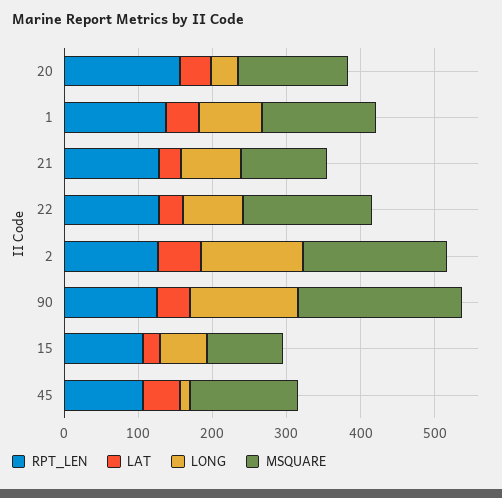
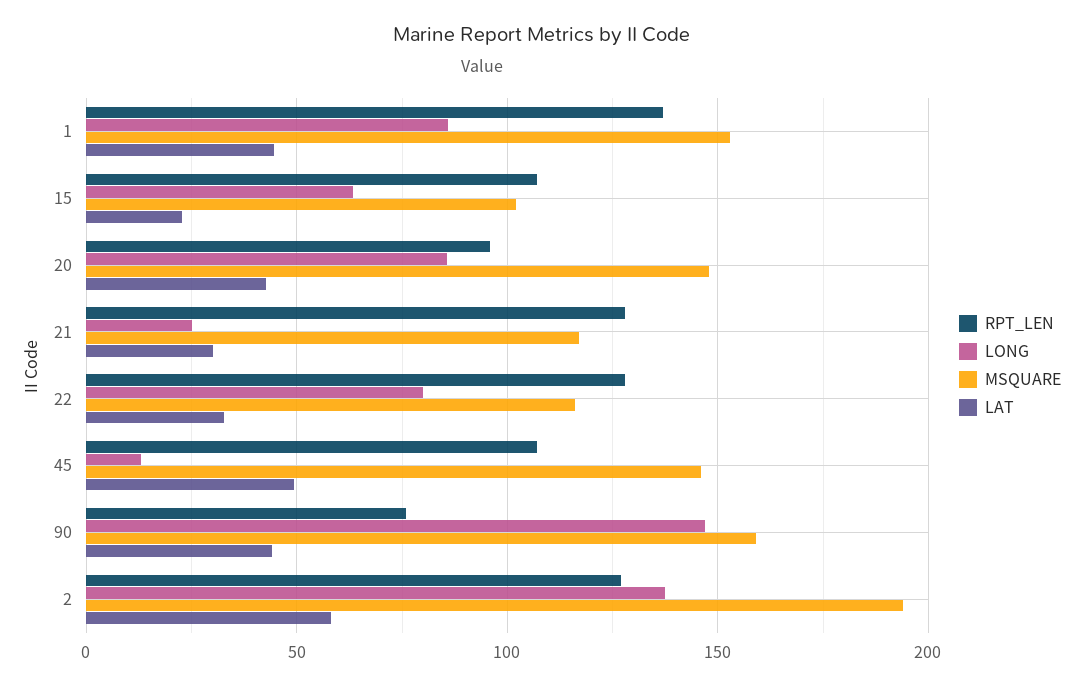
RPT_LEN, 20: 160 -> 95
LONG, 20: 40 -> 85
LONG, 21: 80 -> 25
MSQUARE, 22: 180 -> 115
RPT_LEN, 90: 120 -> 75
MSQUARE, 90: 220 -> 160

